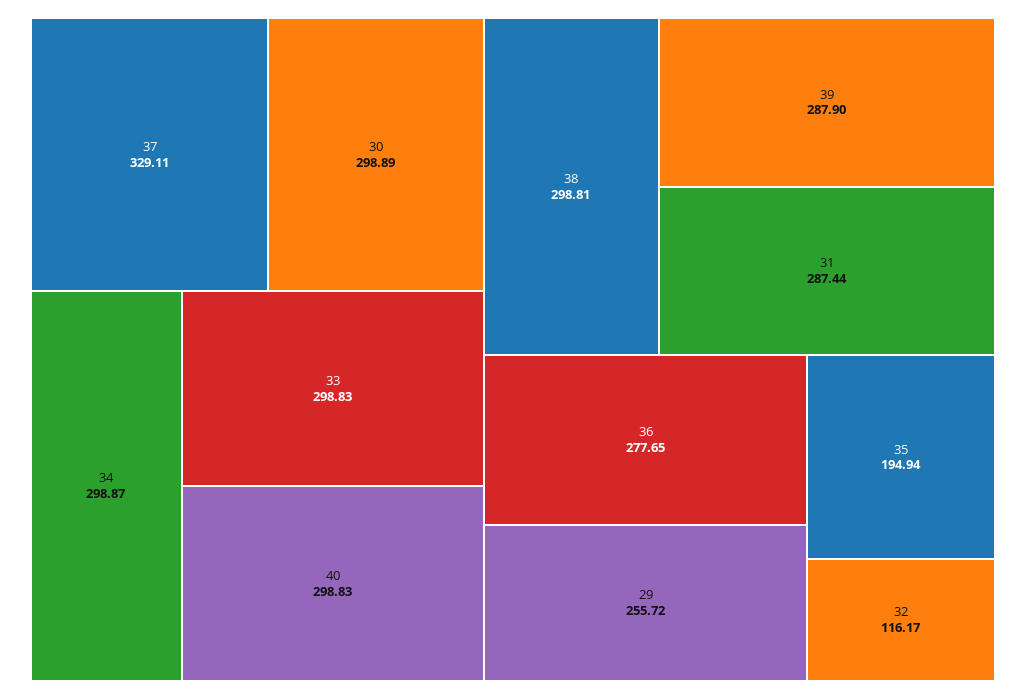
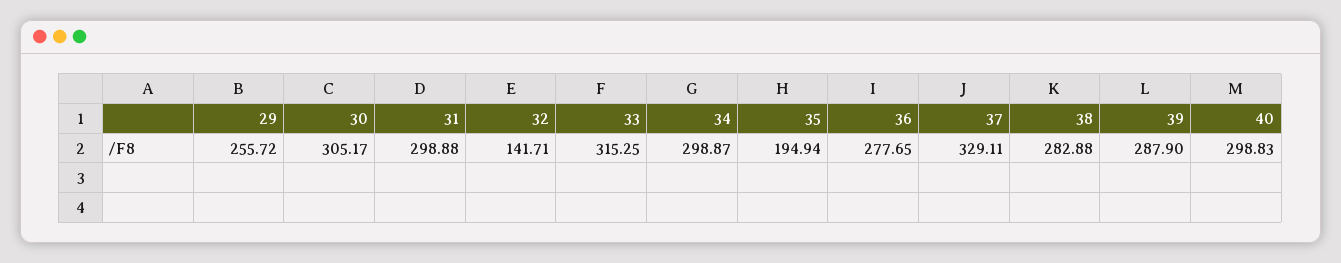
30: 298.89 -> 305.17
33: 298.83 -> 315.25
38: 298.81 -> 282.88
31: 287.44 -> 298.88
32: 116.17 -> 141.71

